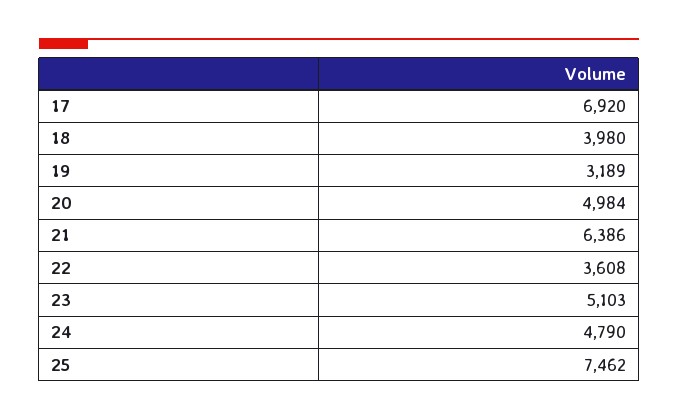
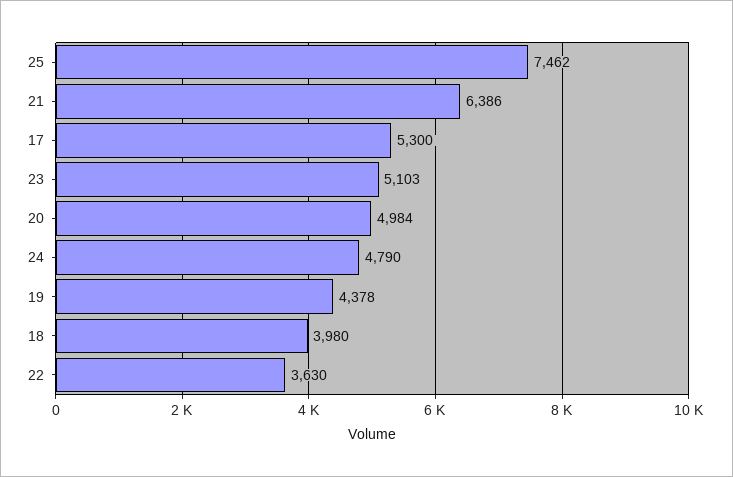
17: 6920 -> 5300
19: 3189 -> 4378
22: 3608 -> 3630

